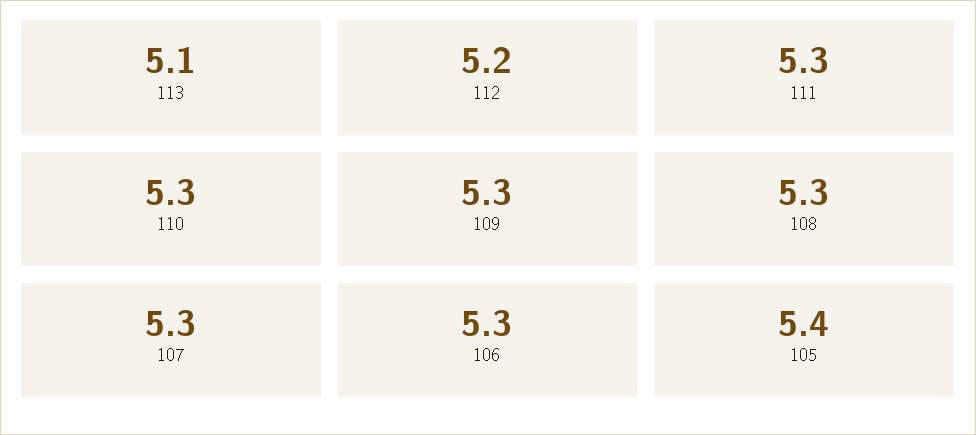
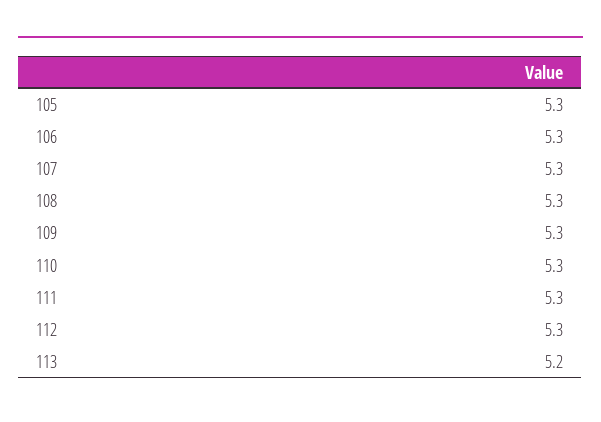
113: 5.1 -> 5.2
112: 5.2 -> 5.3
105: 5.4 -> 5.3

